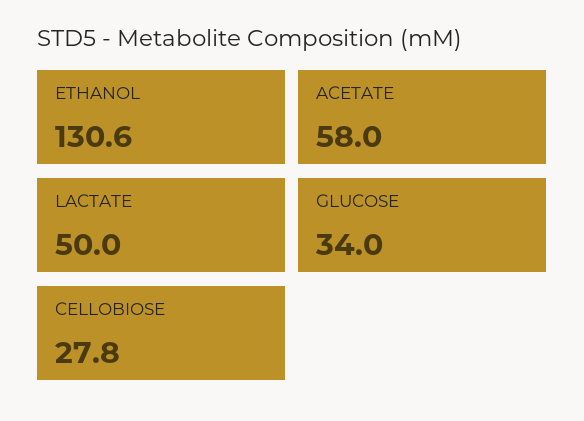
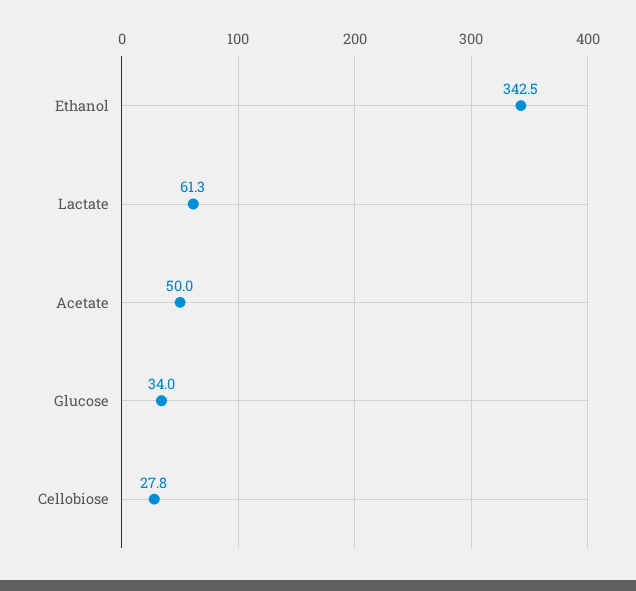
ETHANOL: 130.6 -> 342.5
ACETATE: 58 -> 50
LACTATE: 50 -> 61.3

